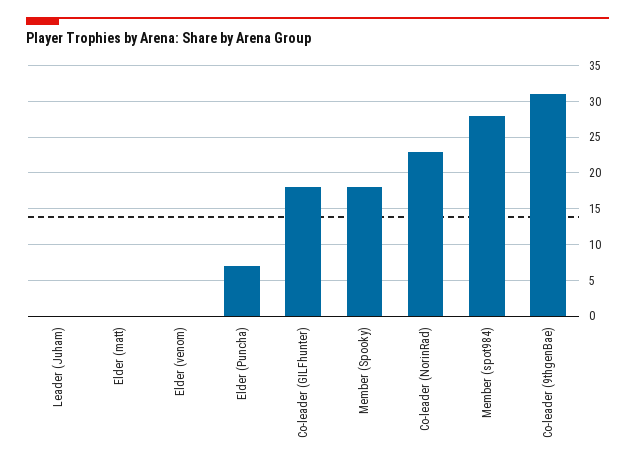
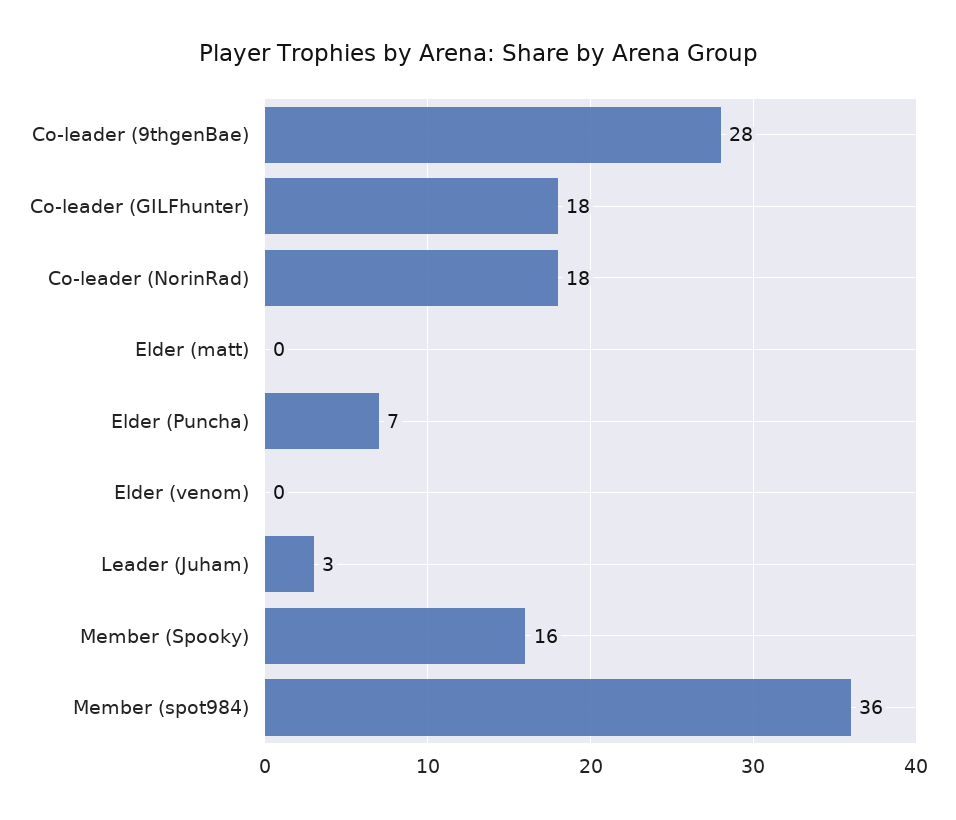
Leader (Juham): 0 -> 3
Member (Spooky): 18 -> 16
Co-leader (NorinRad): 23 -> 18
Member (spot984): 28 -> 36
Co-leader (9thgenBae): 31 -> 28

